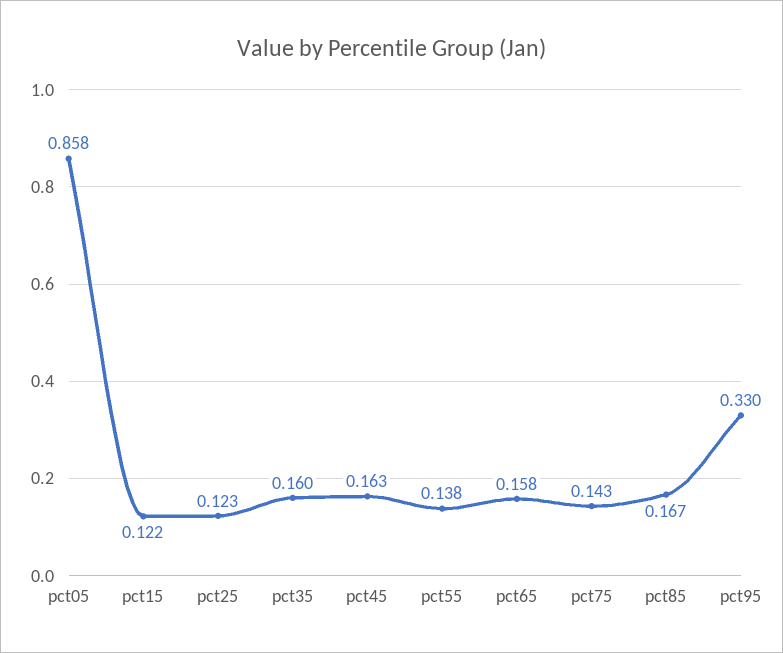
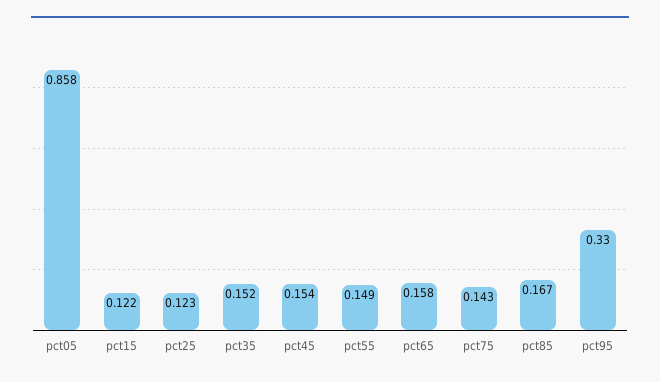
pct35: 0.16 -> 0.152
pct45: 0.163 -> 0.154
pct55: 0.138 -> 0.149

